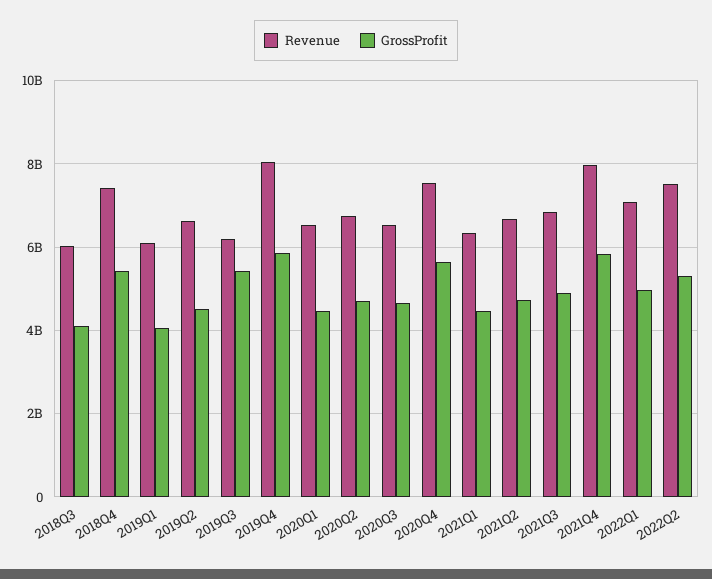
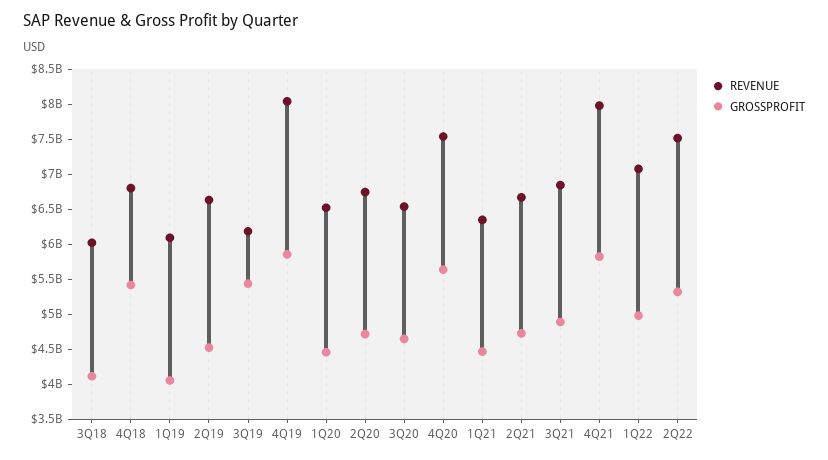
Revenue, 2018Q4: 7400000000 -> 6750000000

